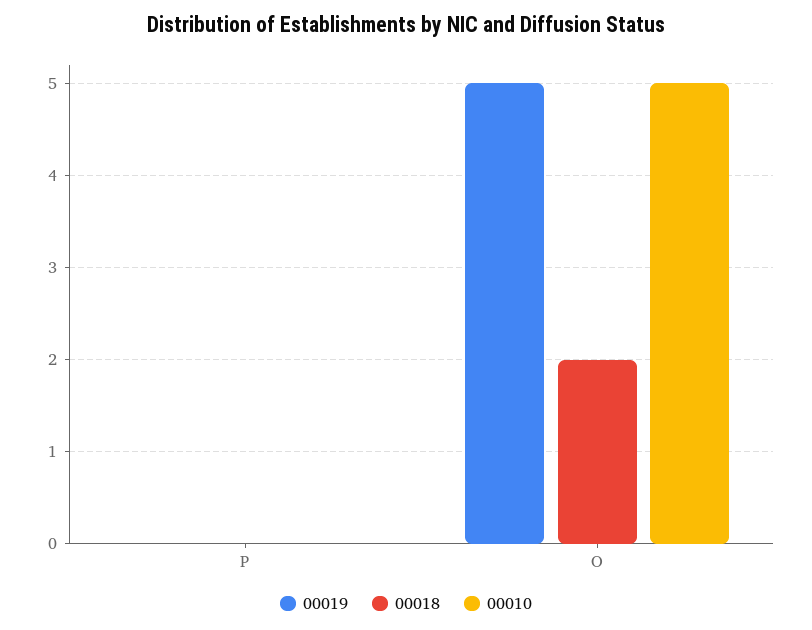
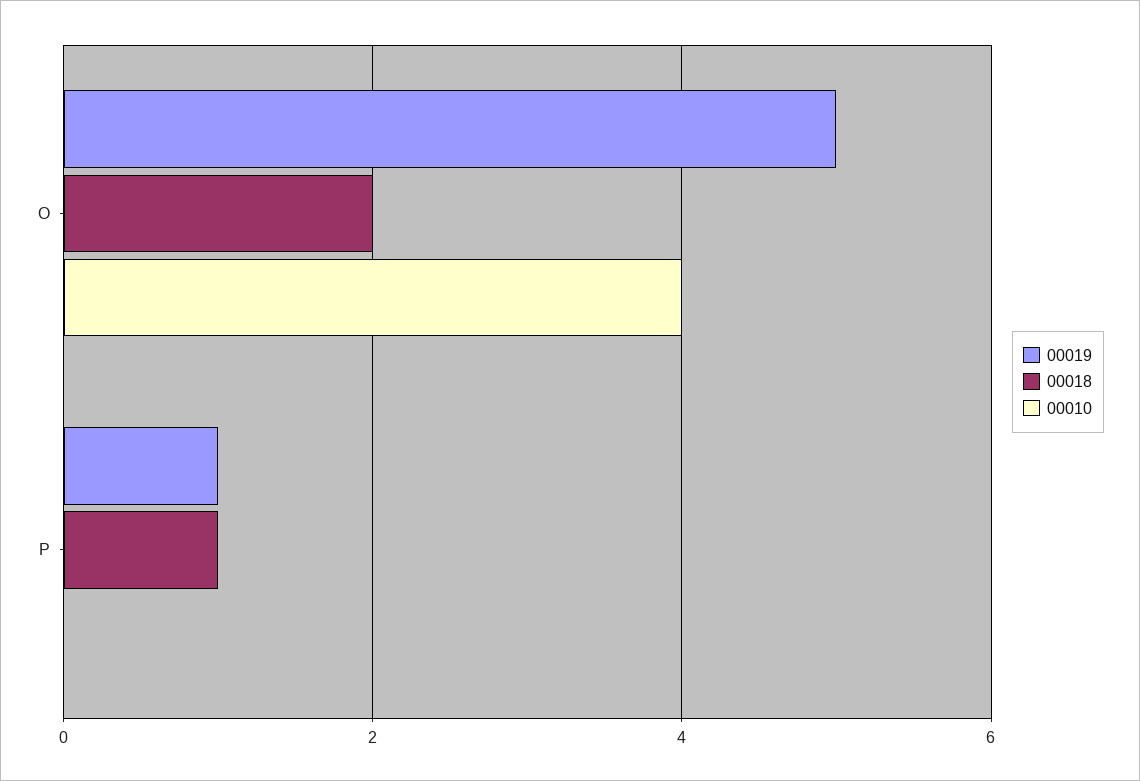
00019, P: 0 -> 1
00018, P: 0 -> 1
00010, O: 5 -> 4

